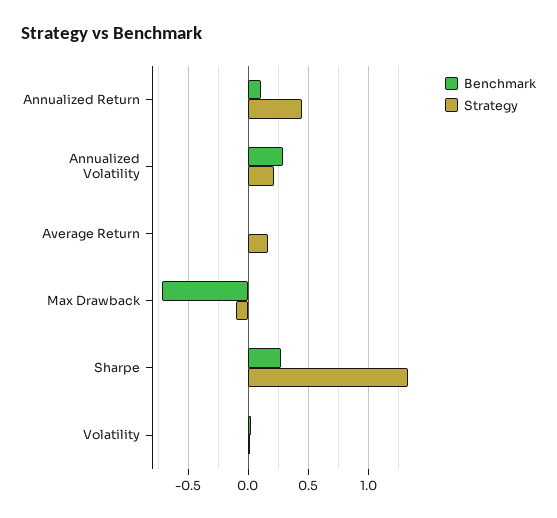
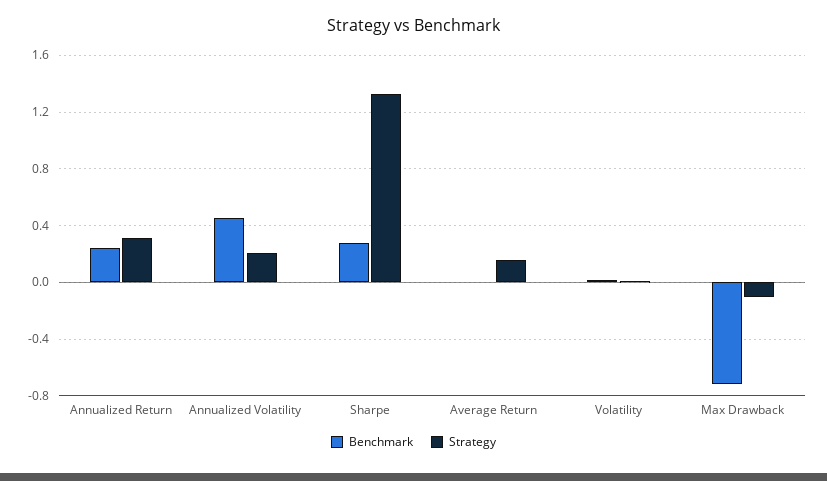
Benchmark, Annualized Return: 0.1 -> 0.25
Strategy, Annualized Return: 0.45 -> 0.3
Benchmark, Annualized Volatility: 0.3 -> 0.45

